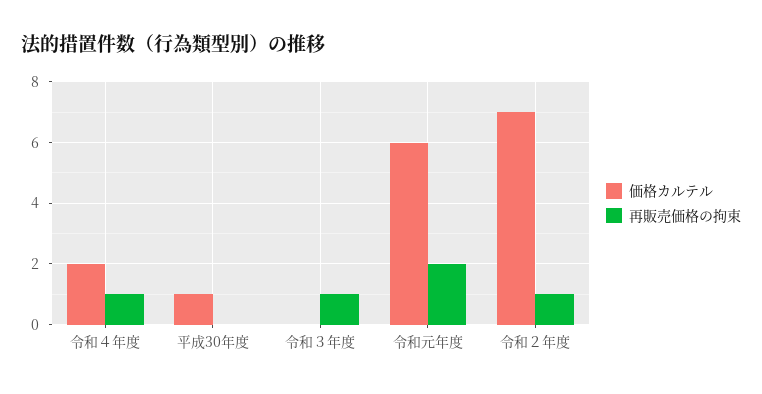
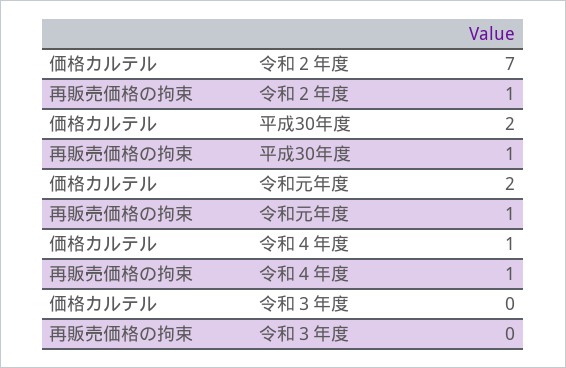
価格カルテル, 令和４年度: 2 -> 1
価格カルテル, 平成30年度: 1 -> 2
再販売価格の拘束, 平成30年度: 0 -> 1
再販売価格の拘束, 令和３年度: 1 -> 0
価格カルテル, 令和元年度: 6 -> 2
再販売価格の拘束, 令和元年度: 2 -> 1

